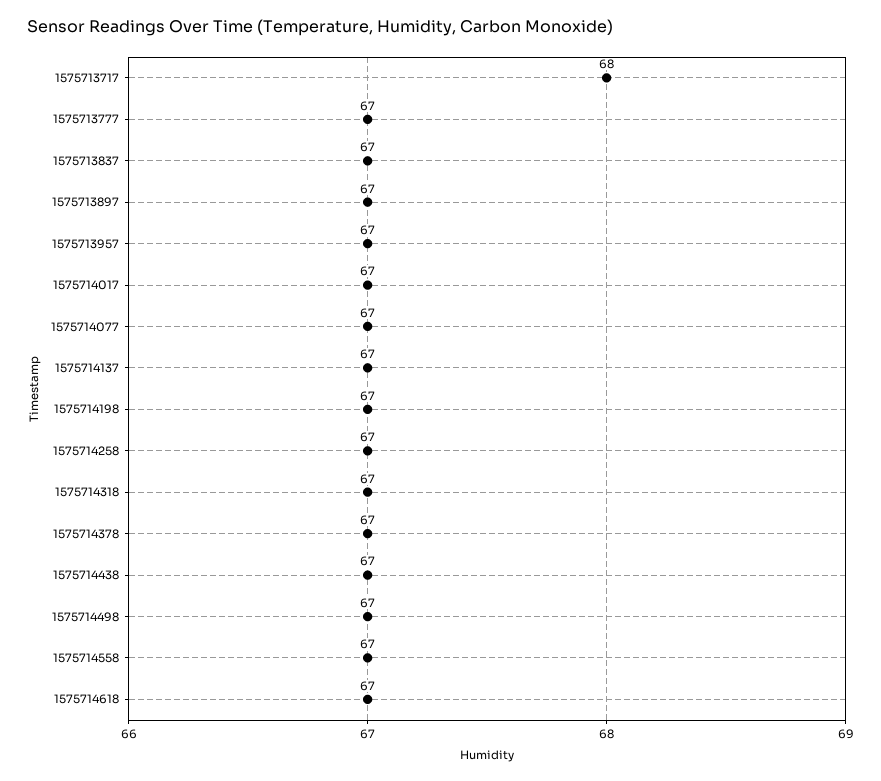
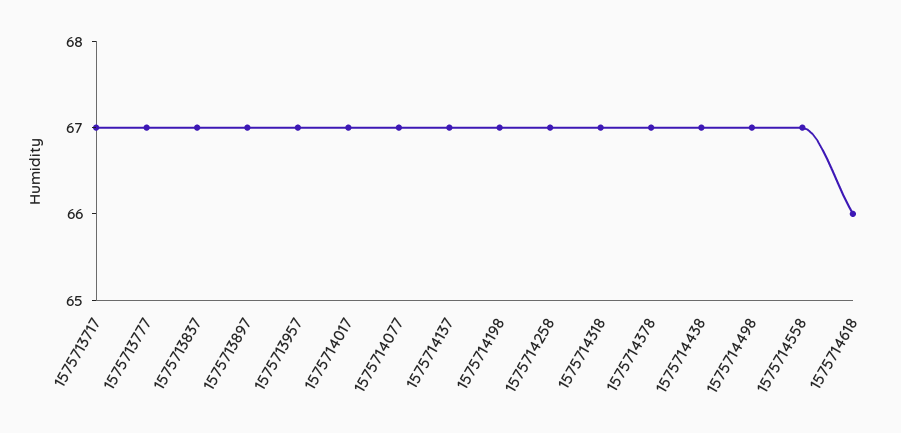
1575713717: 68 -> 67
1575714618: 67 -> 66

